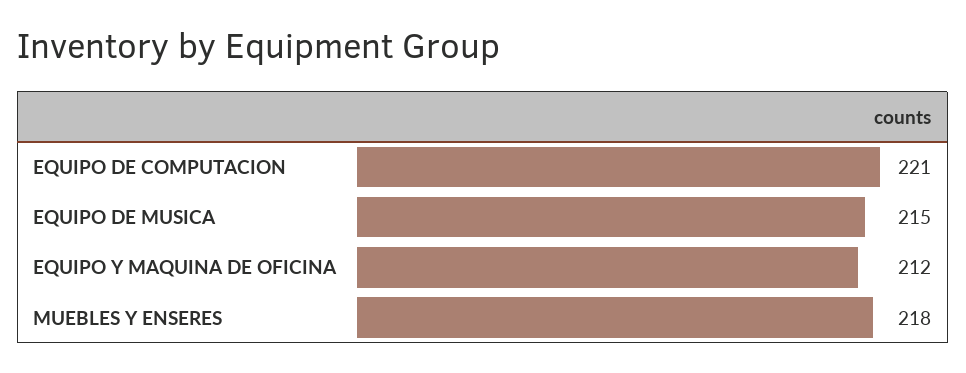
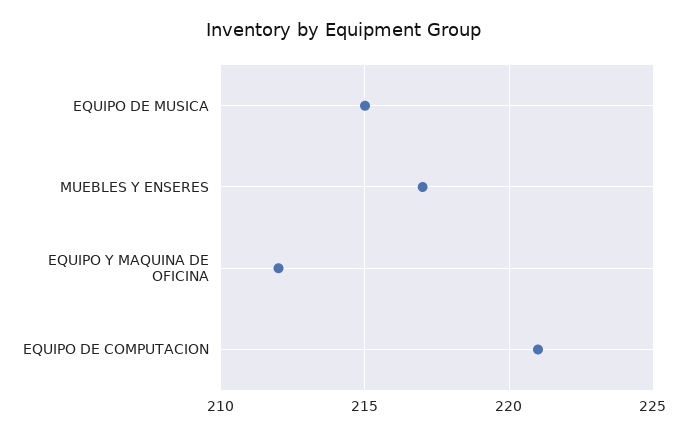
MUEBLES Y ENSERES: 218 -> 217

